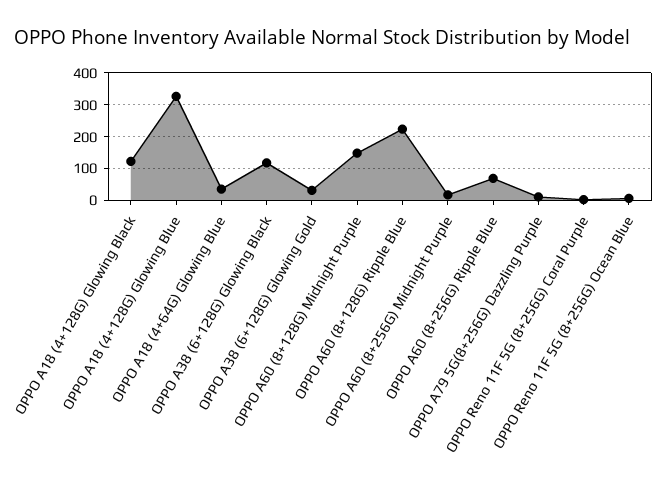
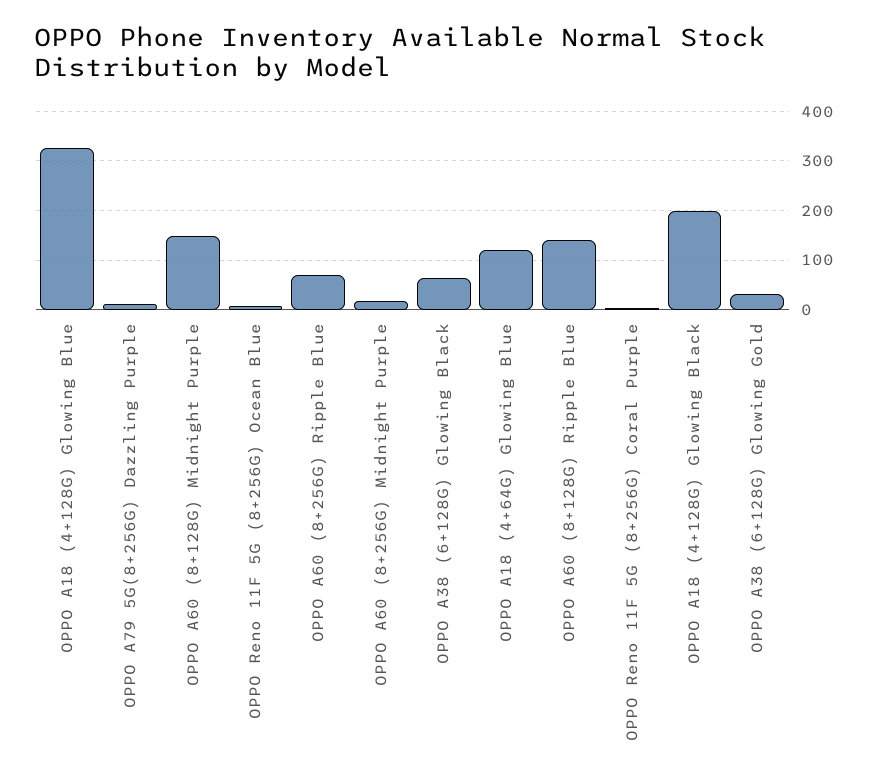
OPPO A18 (4+128G) Glowing Black: 120 -> 200
OPPO A18 (4+64G) Glowing Blue: 40 -> 120
OPPO A38 (6+128G) Glowing Black: 120 -> 60
OPPO A60 (8+128G) Ripple Blue: 220 -> 140

